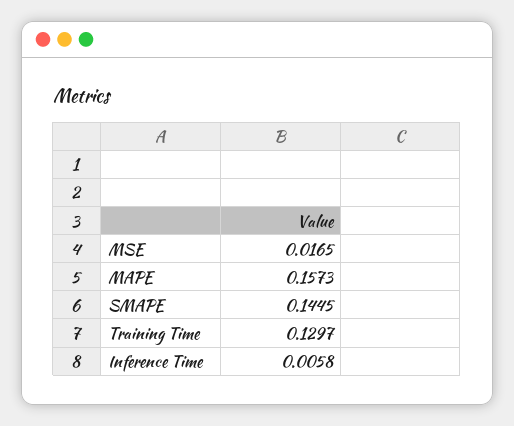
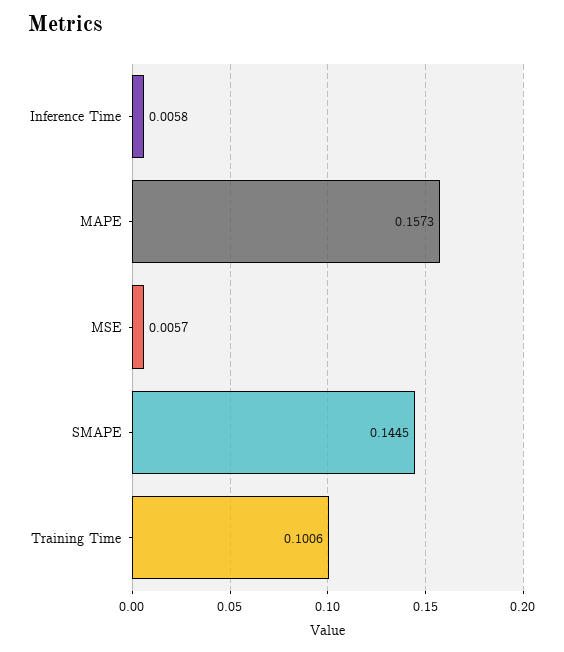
MSE: 0.0165 -> 0.0057
Training Time: 0.1297 -> 0.1006

